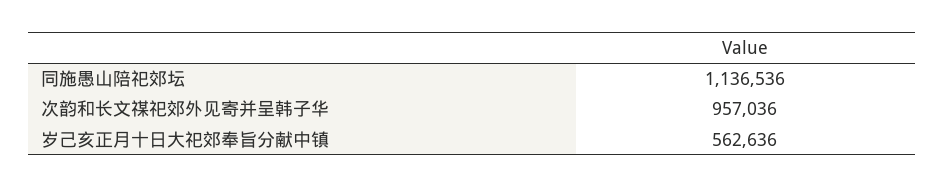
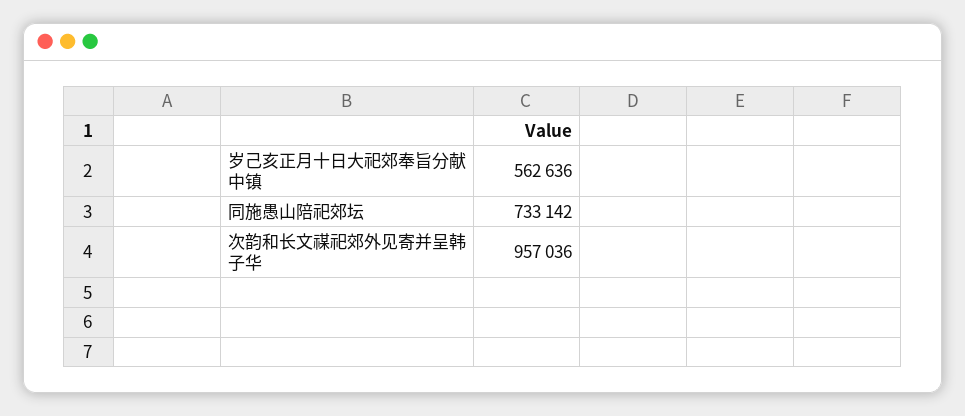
同施愚山陪祀郊坛: 1136536 -> 733142

